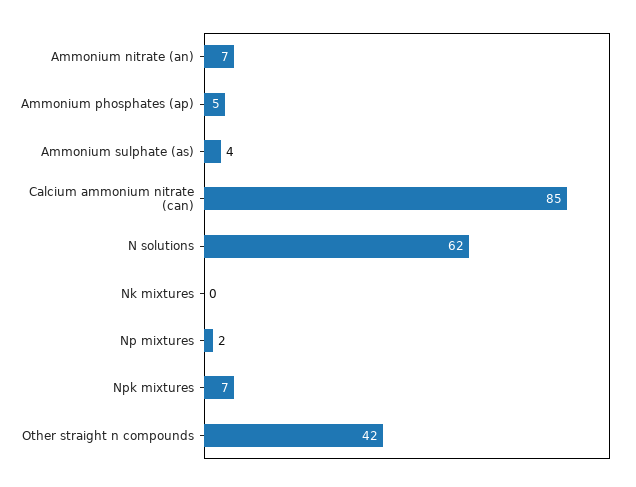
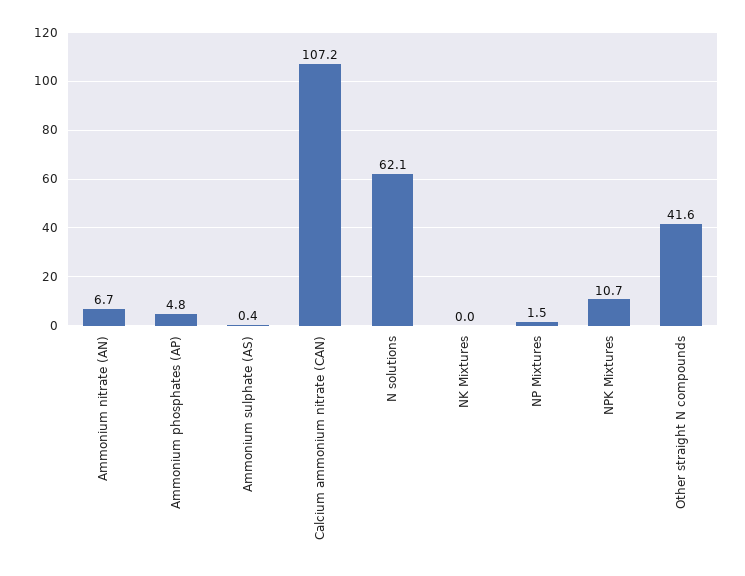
Ammonium sulphate (as): 4 -> 0.4
Calcium ammonium nitrate (can): 85 -> 107.2
Npk mixtures: 7 -> 10.7

